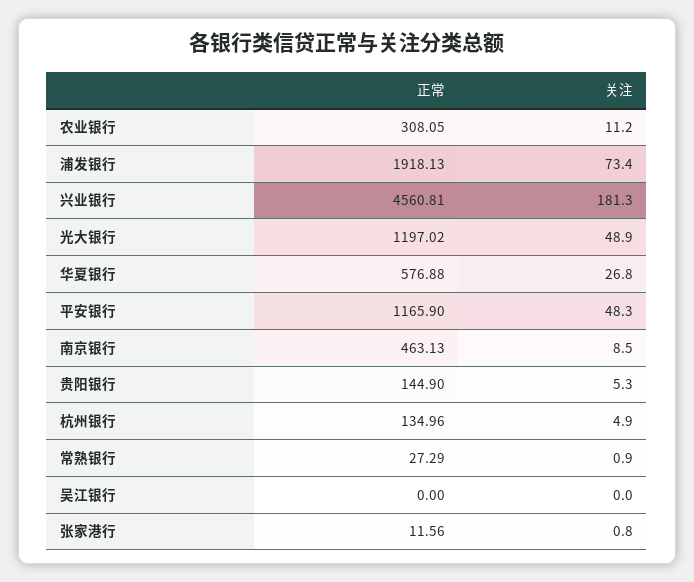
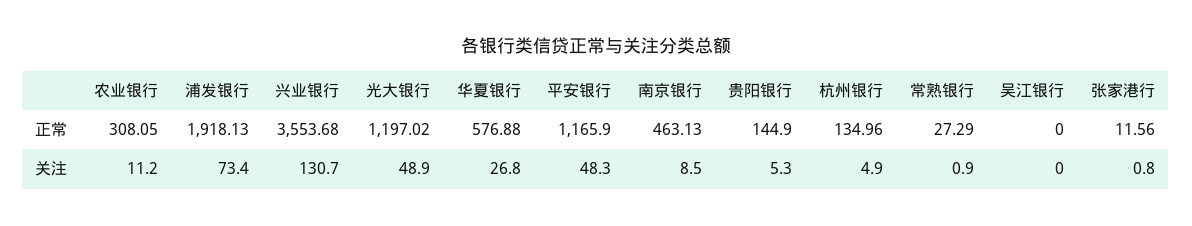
正常, 兴业银行: 4560.81 -> 3553.68
关注, 兴业银行: 181.3 -> 130.7

